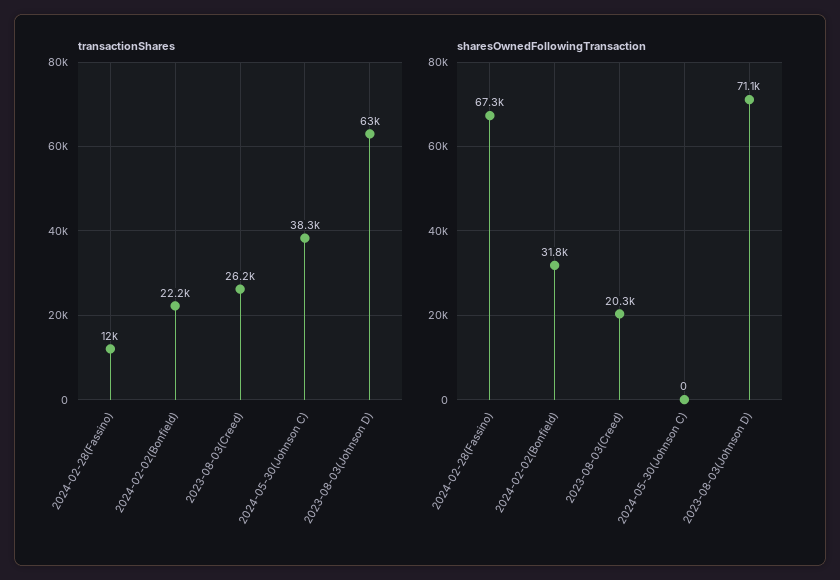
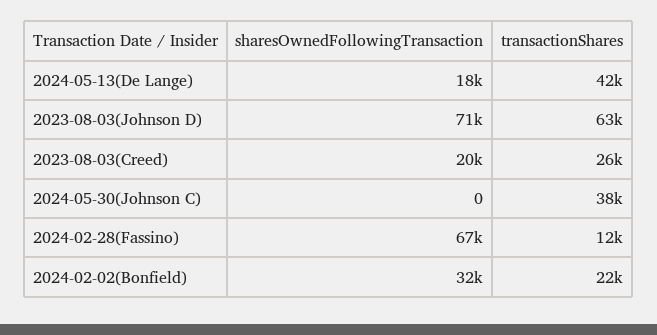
sharesOwnedFollowingTransaction, 2024-05-13(De Lange): none -> 18000
transactionShares, 2024-05-13(De Lange): none -> 42000

